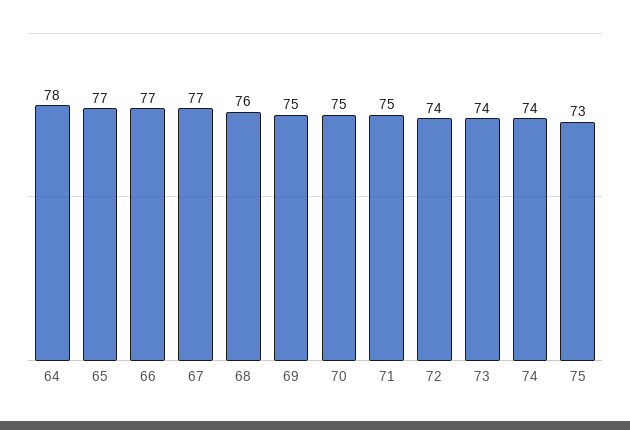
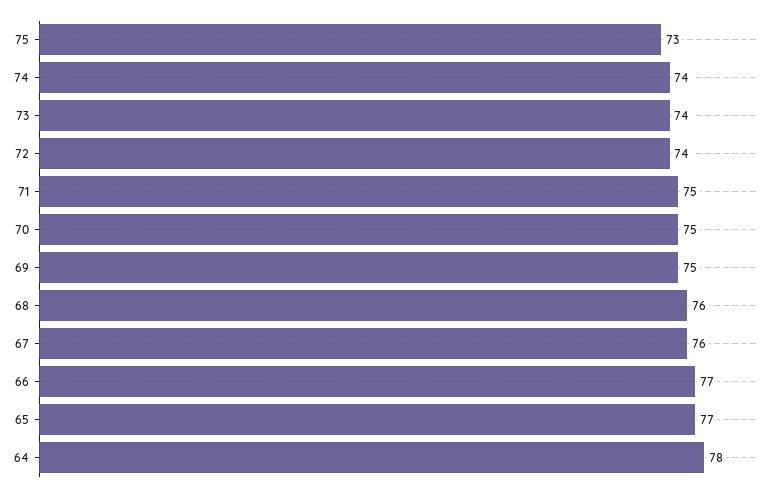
67: 77 -> 76

